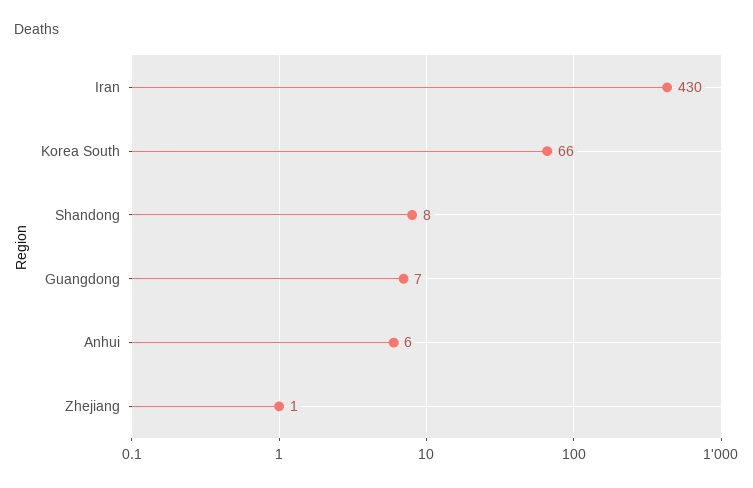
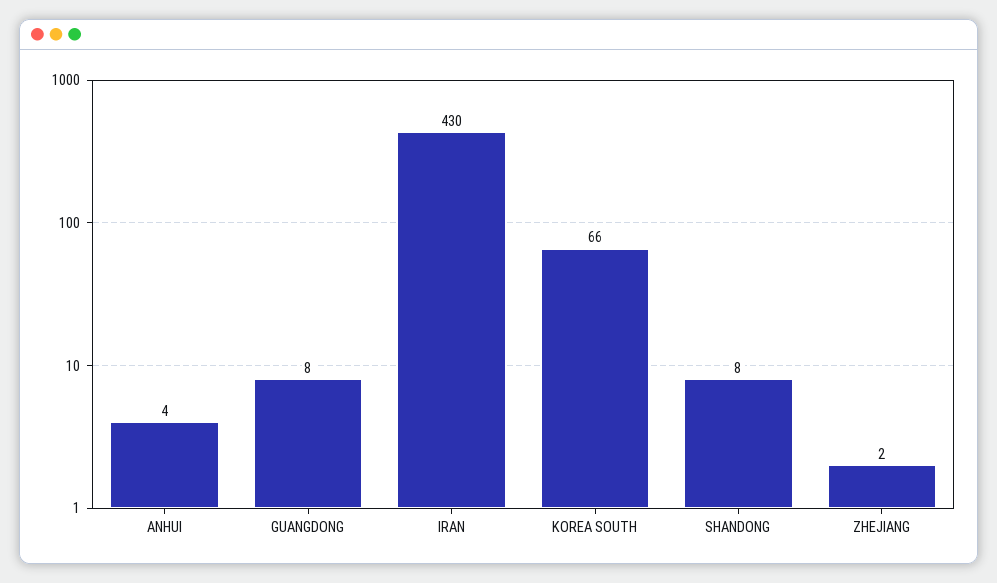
Guangdong: 7 -> 8
Anhui: 6 -> 4
Zhejiang: 1 -> 2

